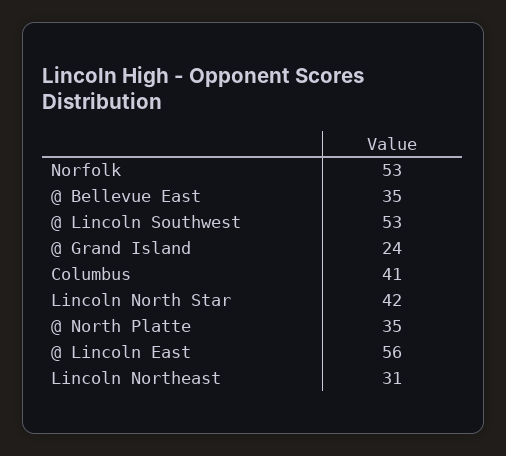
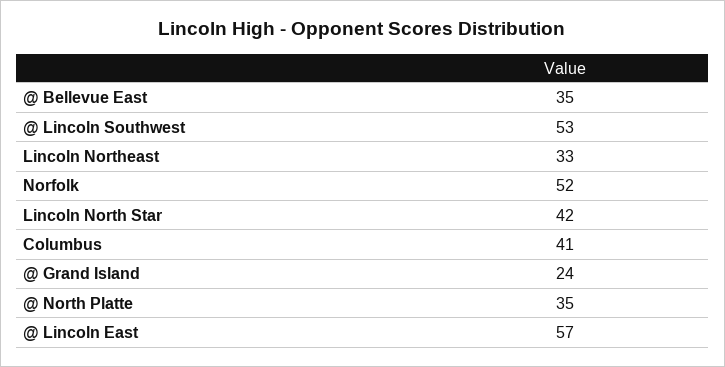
Norfolk: 53 -> 52
@ Lincoln East: 56 -> 57
Lincoln Northeast: 31 -> 33

